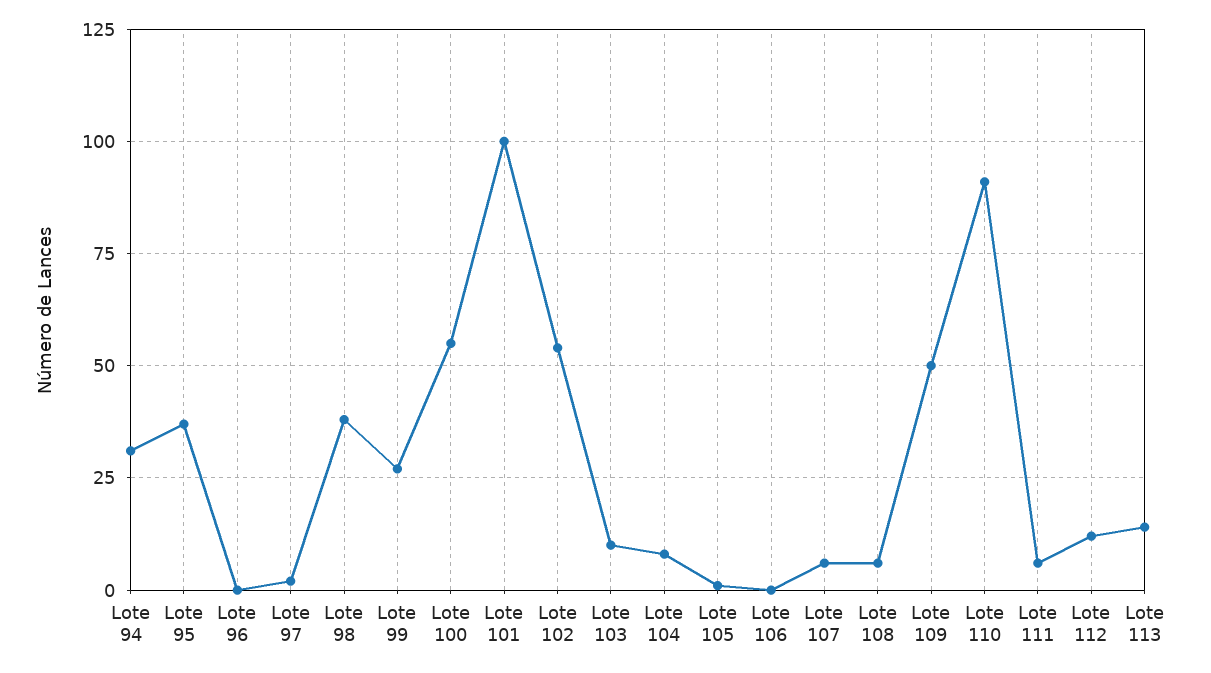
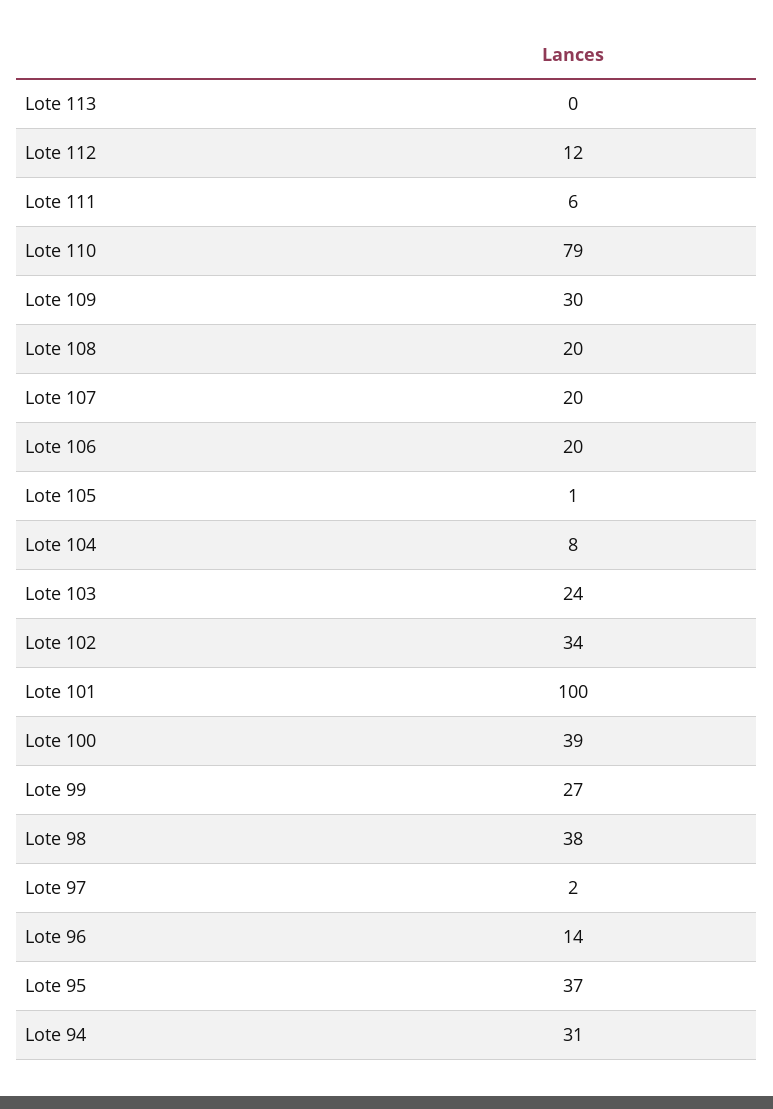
Lote 96: 0 -> 14
Lote 100: 55 -> 39
Lote 102: 55 -> 34
Lote 103: 10 -> 24
Lote 106: 0 -> 20
Lote 107: 5 -> 20
Lote 108: 5 -> 20
Lote 109: 50 -> 30
Lote 110: 90 -> 79
Lote 113: 15 -> 0

